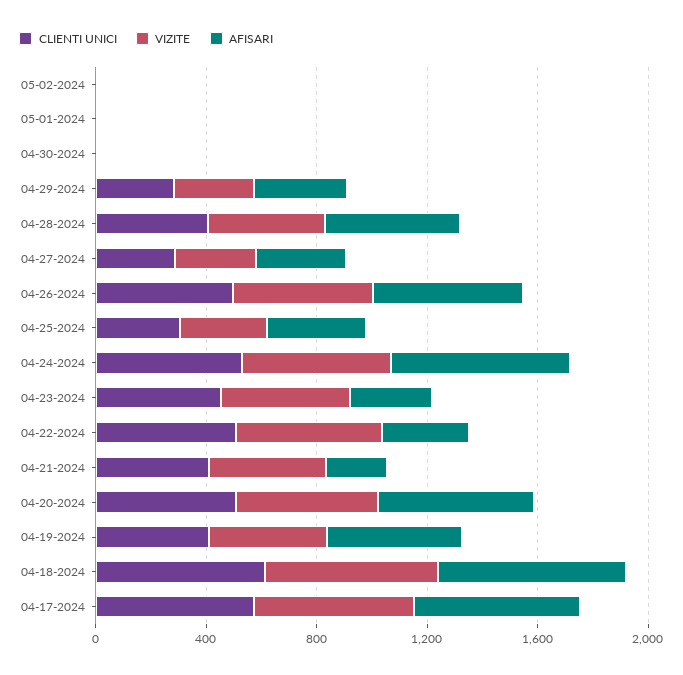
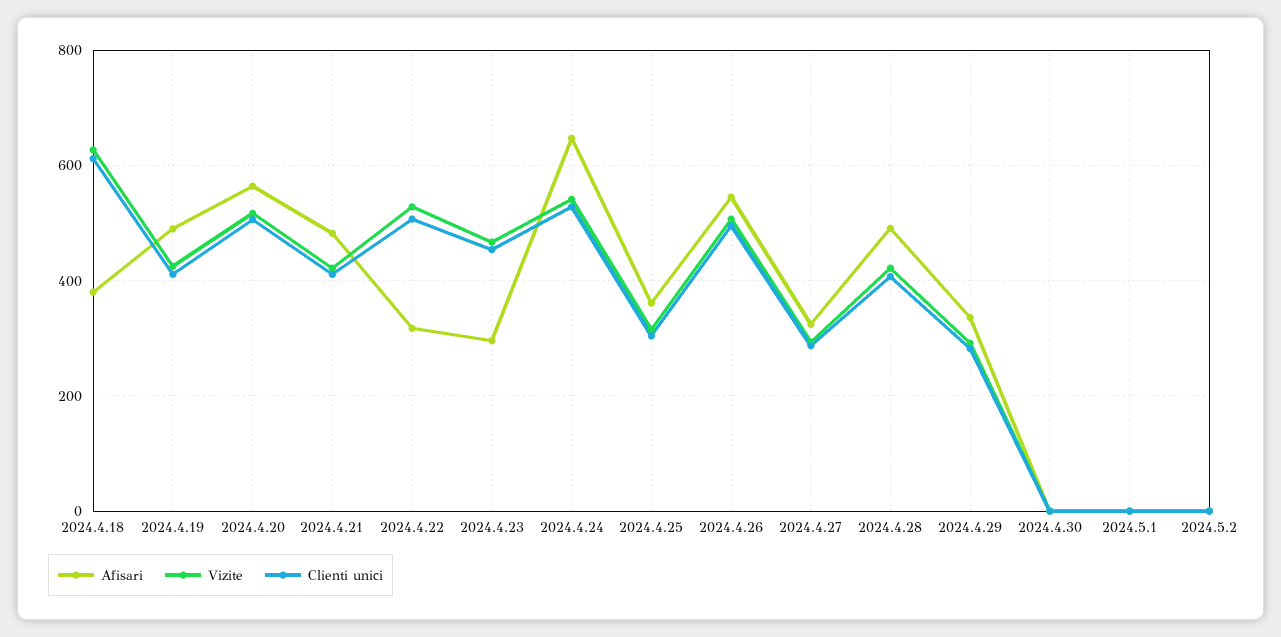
AFISARI, 04-21-2024: 200 -> 480
AFISARI, 04-18-2024: 700 -> 380
CLIENTI UNICI, 04-17-2024: 600 -> none
VIZITE, 04-17-2024: 600 -> none
AFISARI, 04-17-2024: 600 -> none

